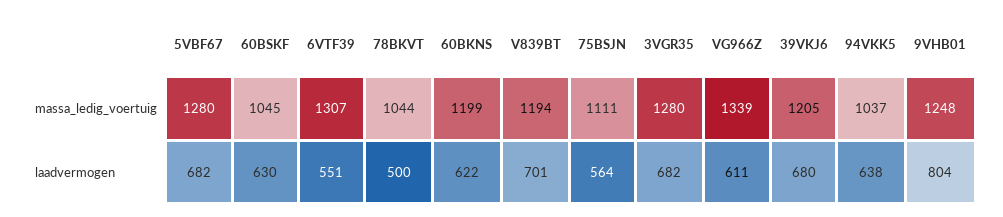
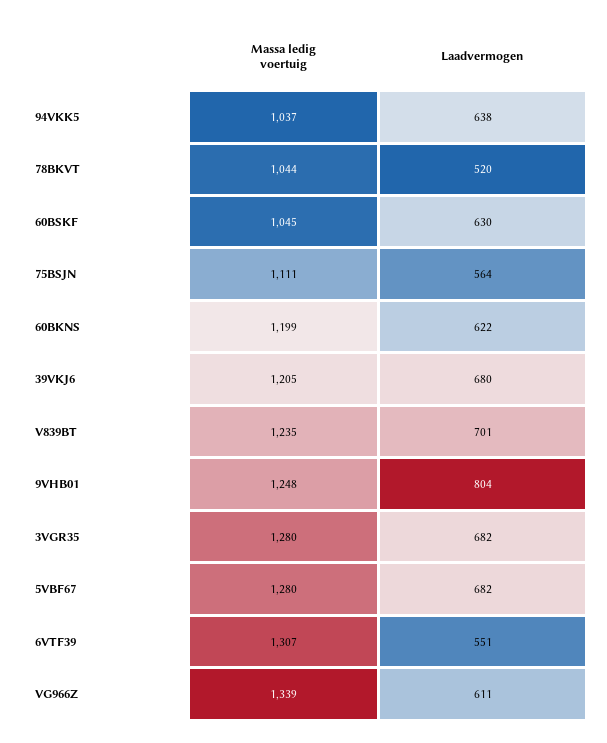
V839BT, massa_ledig_voertuig: 1194 -> 1235
78BKVT, laadvermogen: 500 -> 520

